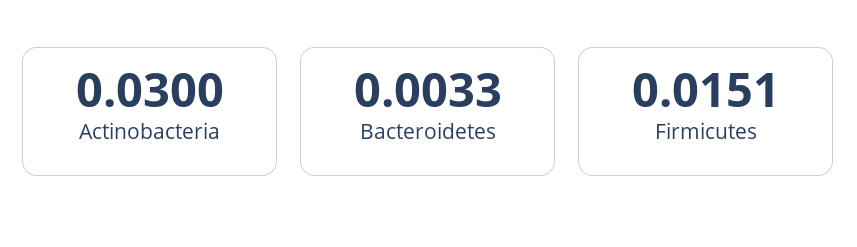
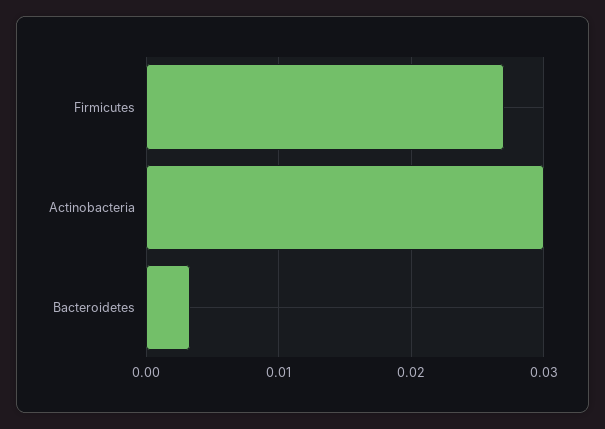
Firmicutes: 0.0151 -> 0.027

